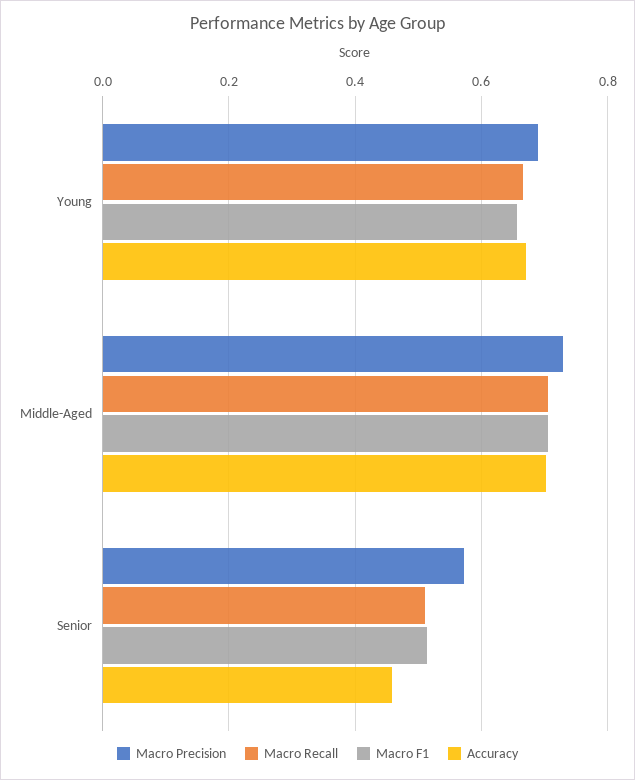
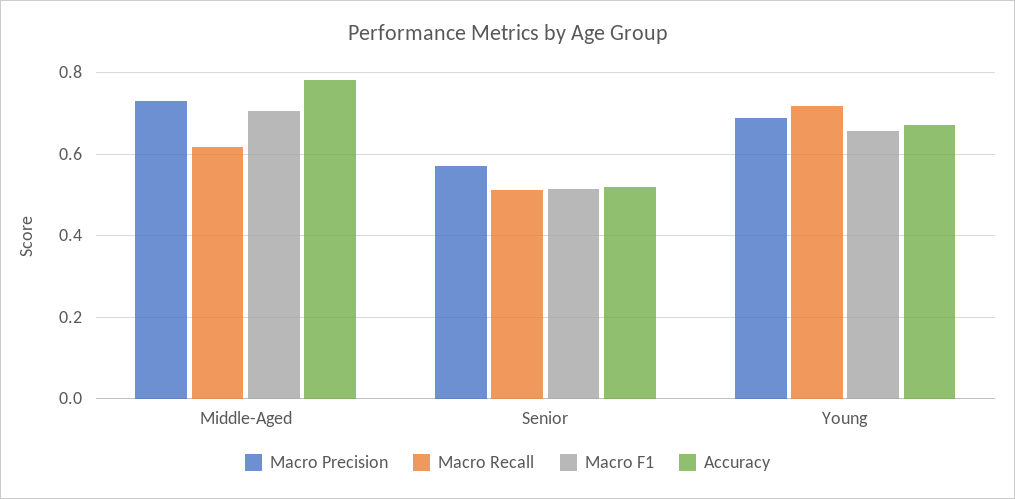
Macro Recall, Young: 0.66 -> 0.72
Macro Recall, Middle-Aged: 0.7 -> 0.62
Accuracy, Middle-Aged: 0.7 -> 0.78
Accuracy, Senior: 0.46 -> 0.52

